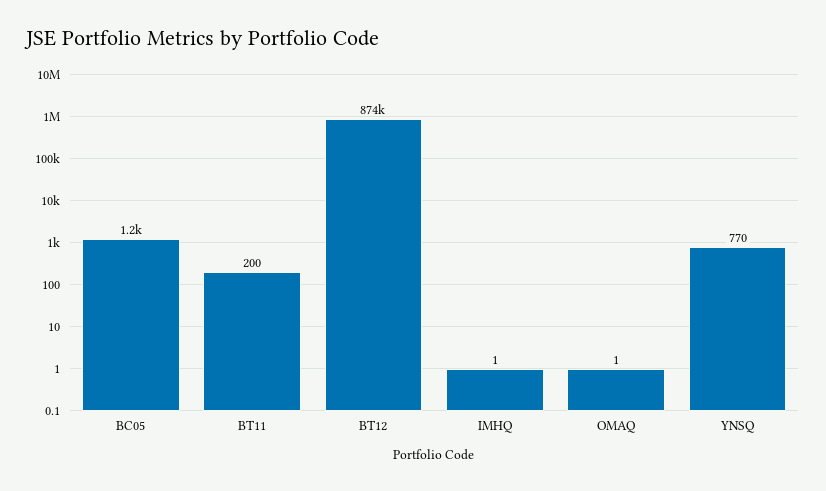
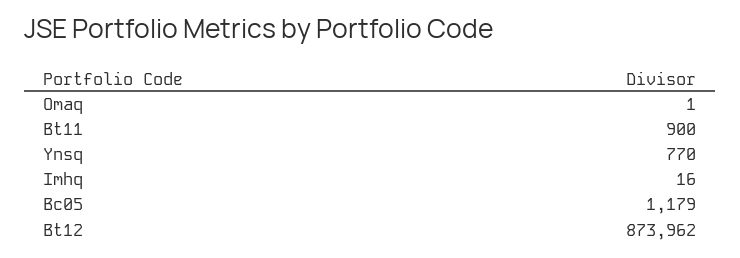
BT11: 200 -> 900
IMHQ: 1 -> 16

